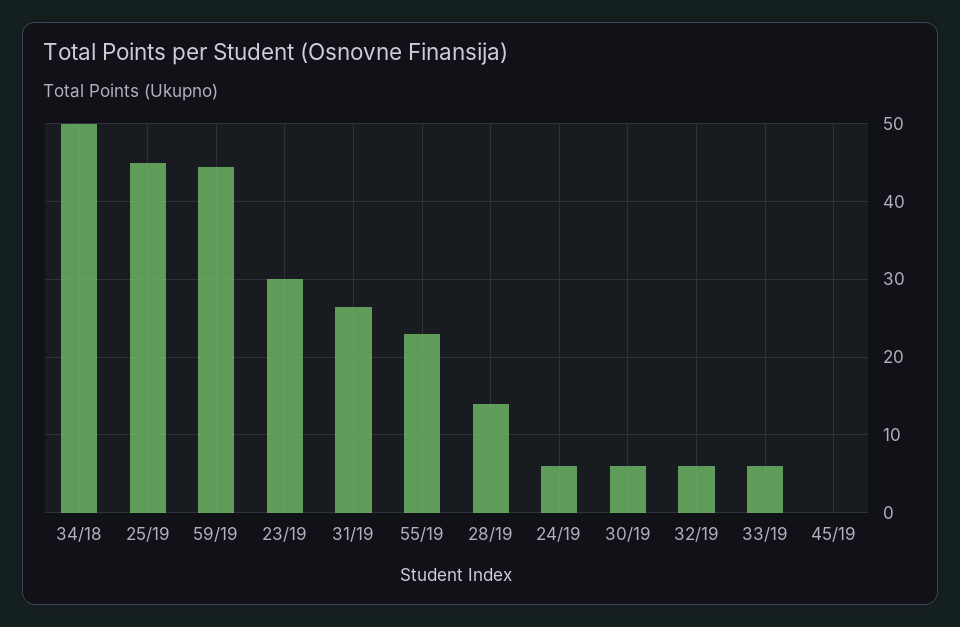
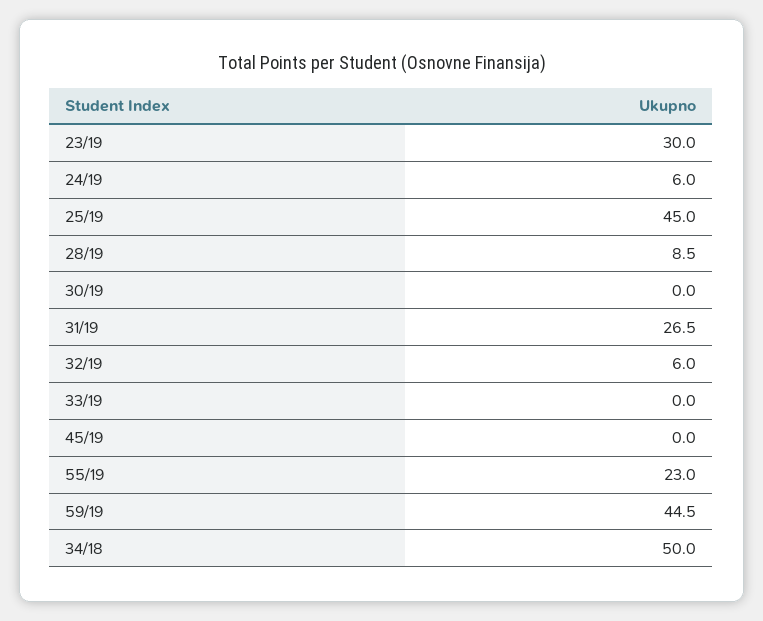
28/19: 14 -> 8.5
30/19: 6 -> 0
33/19: 6 -> 0

